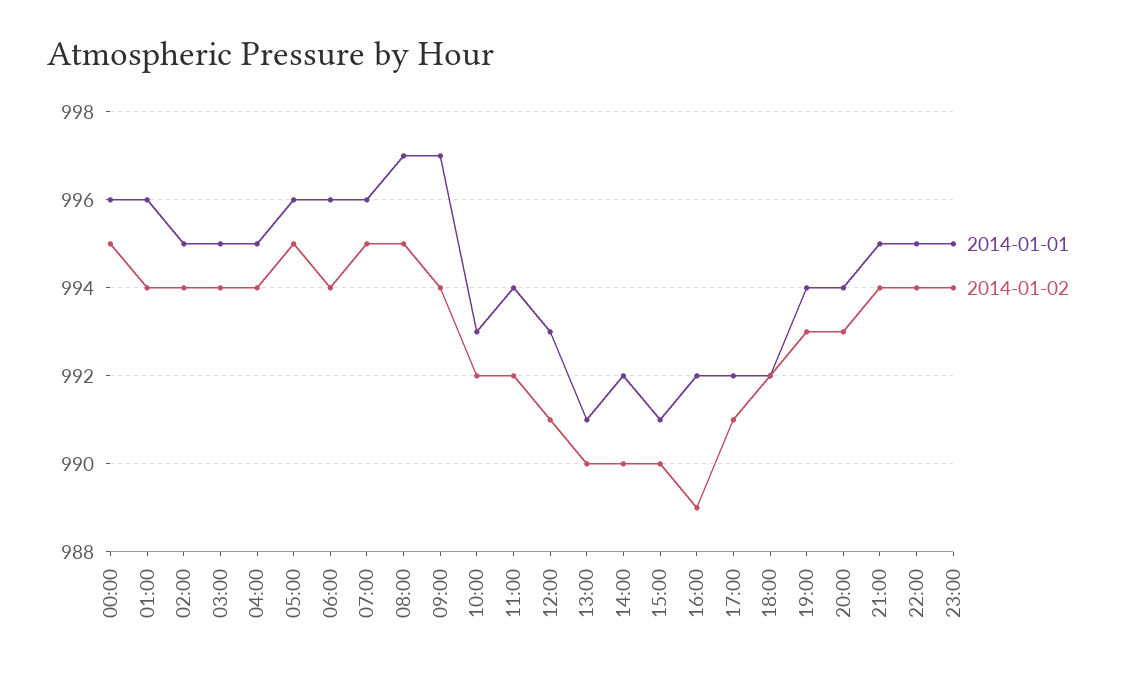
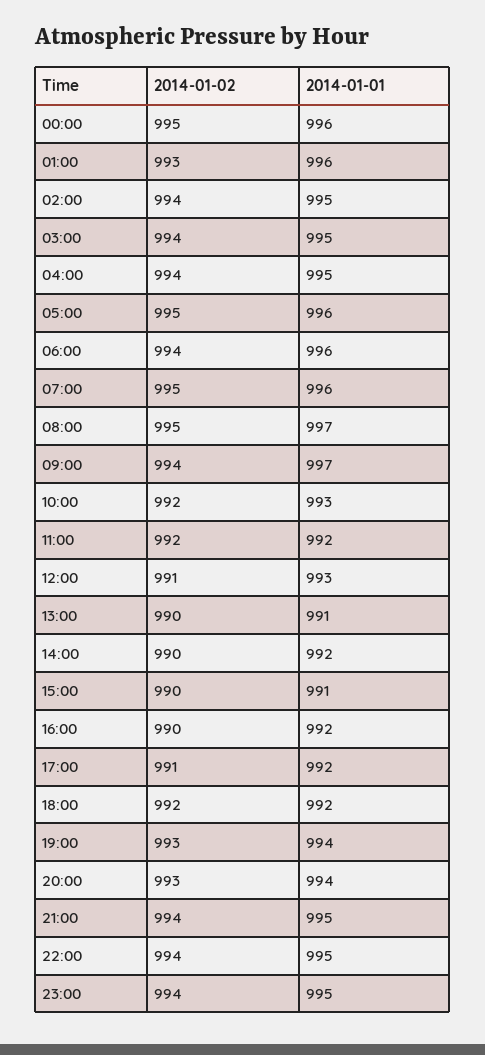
2014-01-02, 01:00: 994 -> 993
2014-01-01, 11:00: 994 -> 992
2014-01-02, 16:00: 989 -> 990

